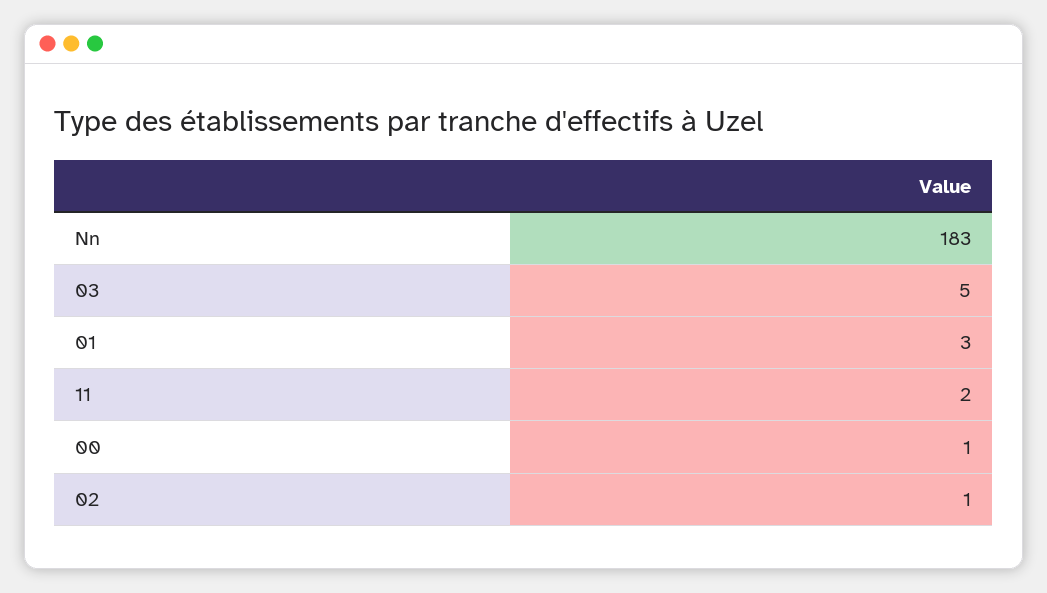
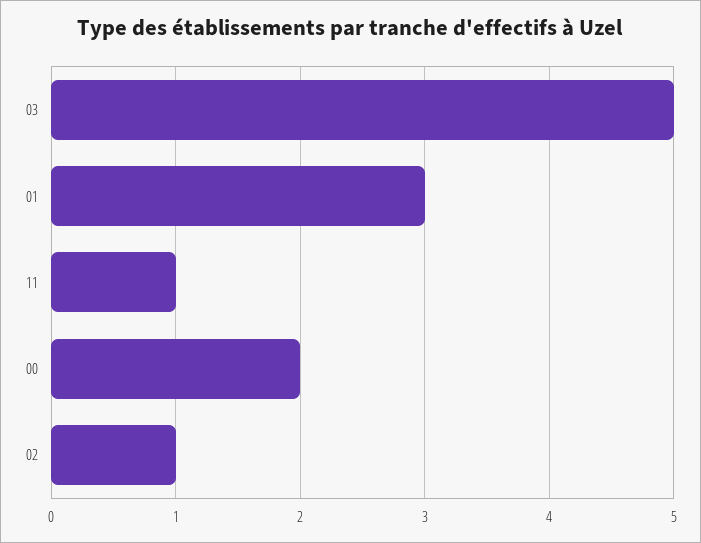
Nn: 183 -> none
11: 2 -> 1
00: 1 -> 2

